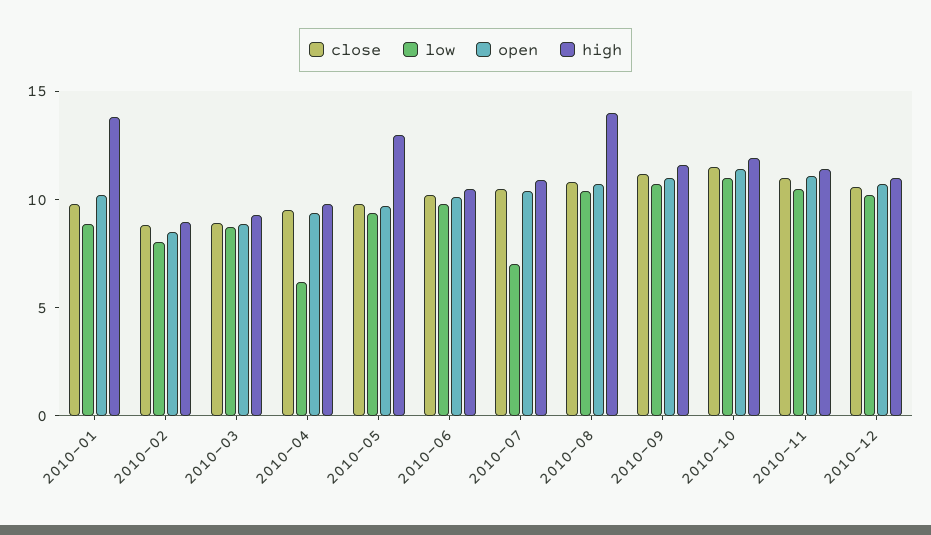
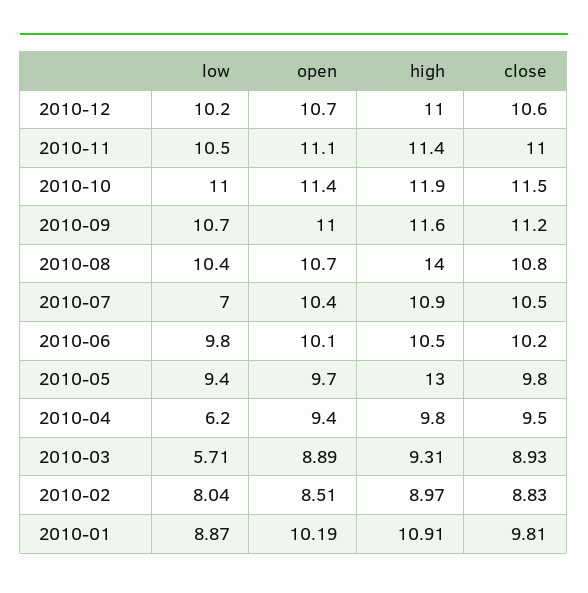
high, 2010-01: 14 -> 10.91
low, 2010-03: 9 -> 5.71

